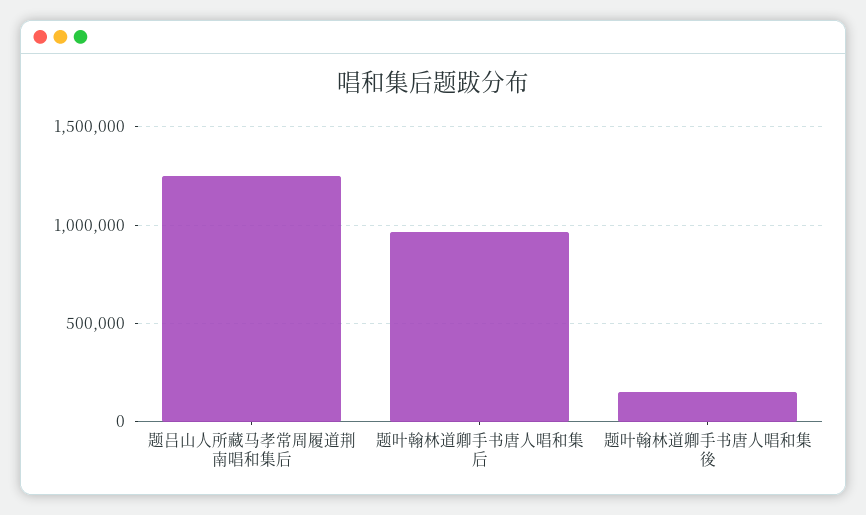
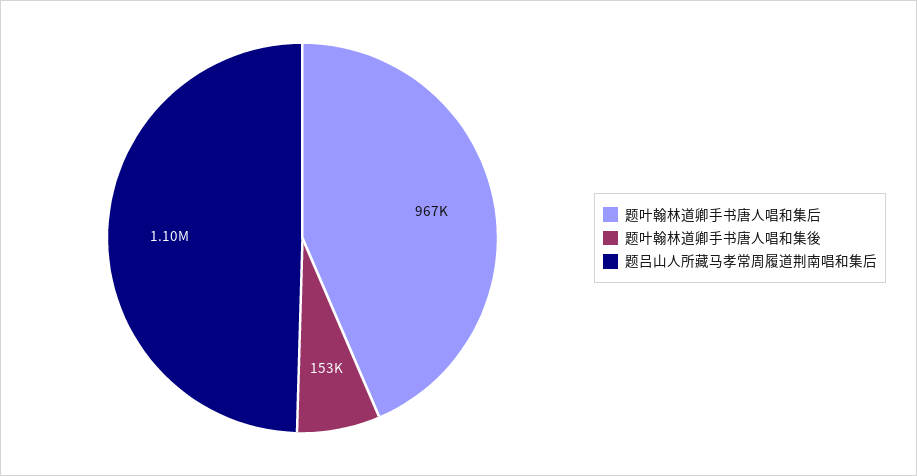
题吕山人所藏马孝常周履道荆南唱和集后: 1250000 -> 1100000

